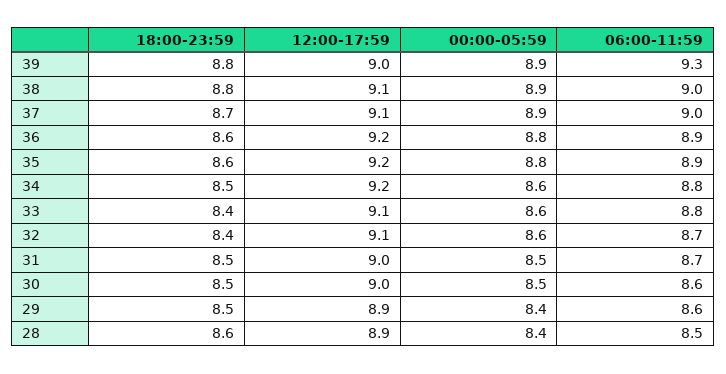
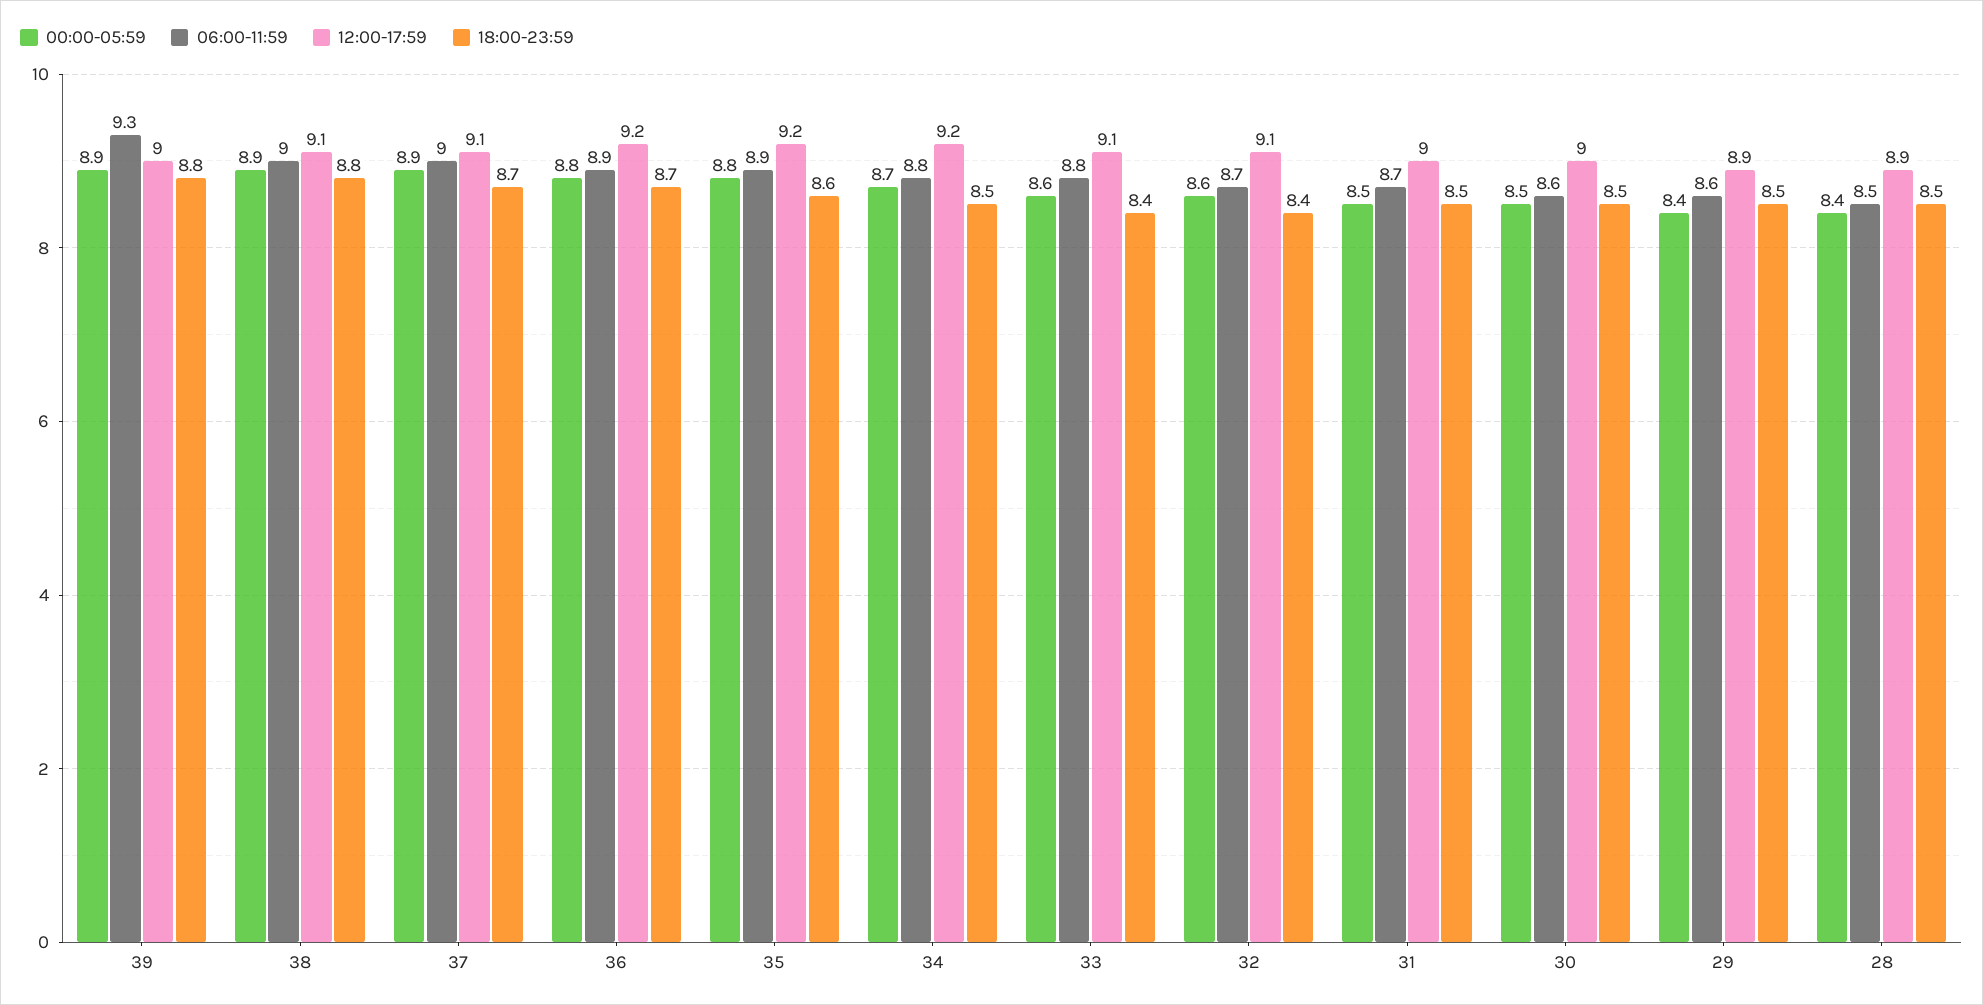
18:00-23:59, 36: 8.6 -> 8.7
00:00-05:59, 34: 8.6 -> 8.7
18:00-23:59, 28: 8.6 -> 8.5

